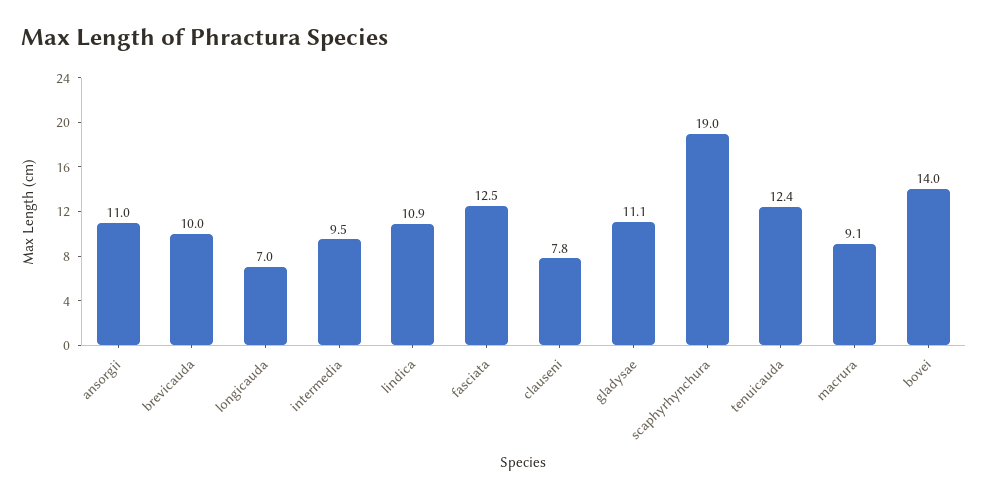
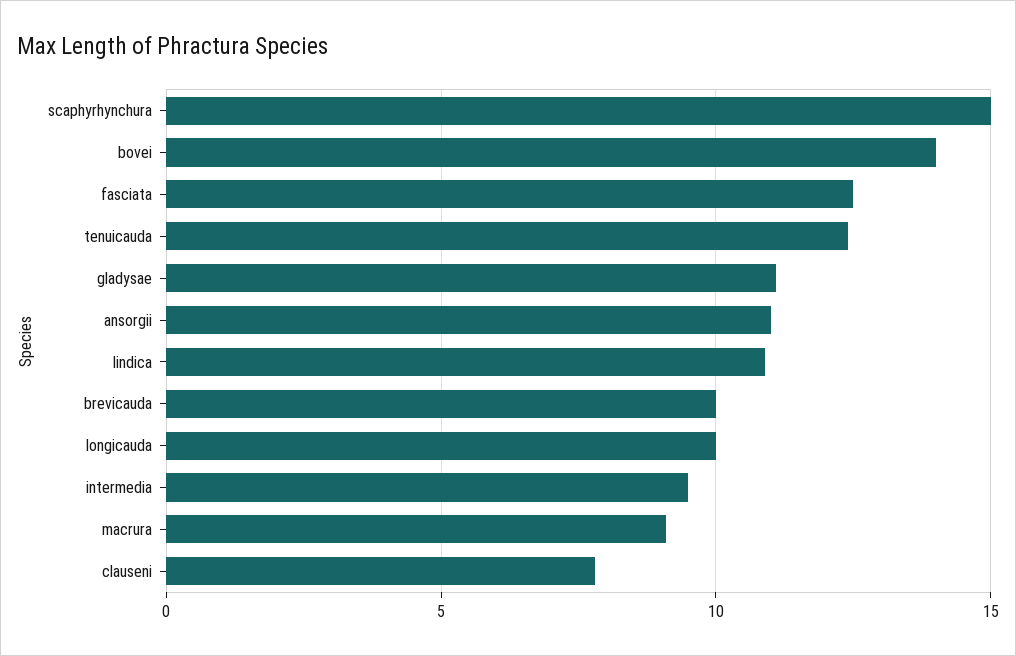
longicauda: 7 -> 10
scaphyrhynchura: 19 -> 15

